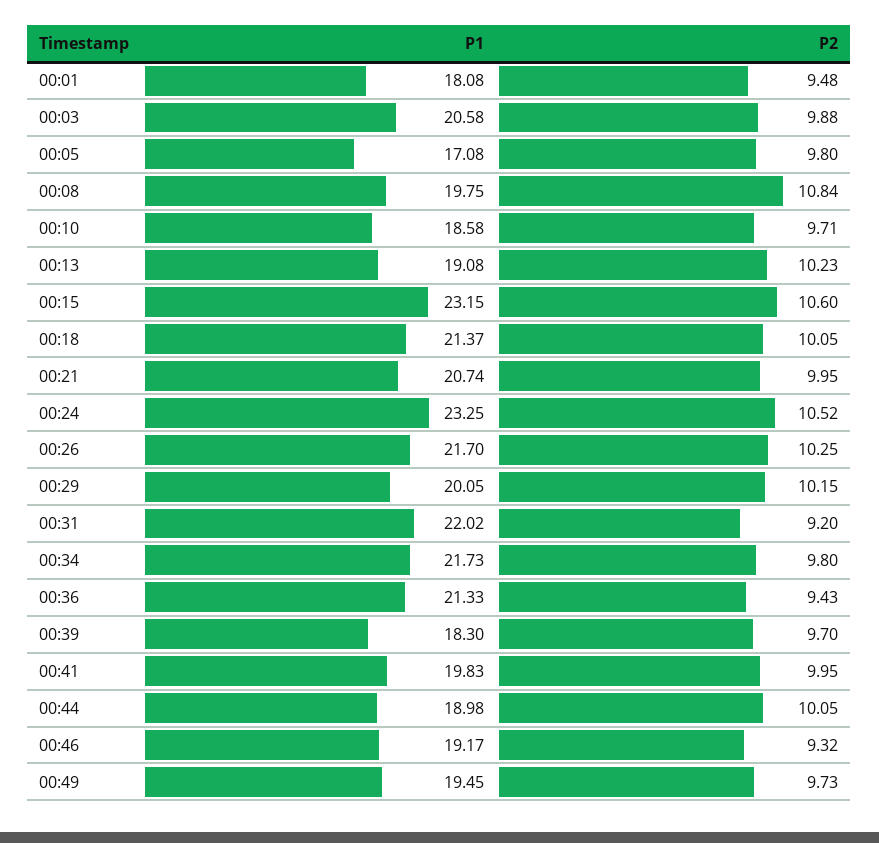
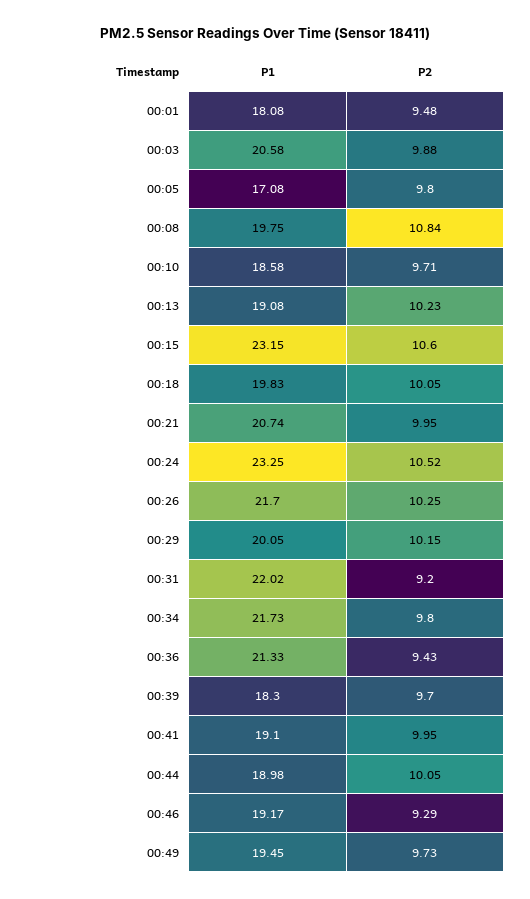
P1, 00:18: 21.37 -> 19.83
P1, 00:41: 19.83 -> 19.1
P2, 00:46: 9.32 -> 9.29

